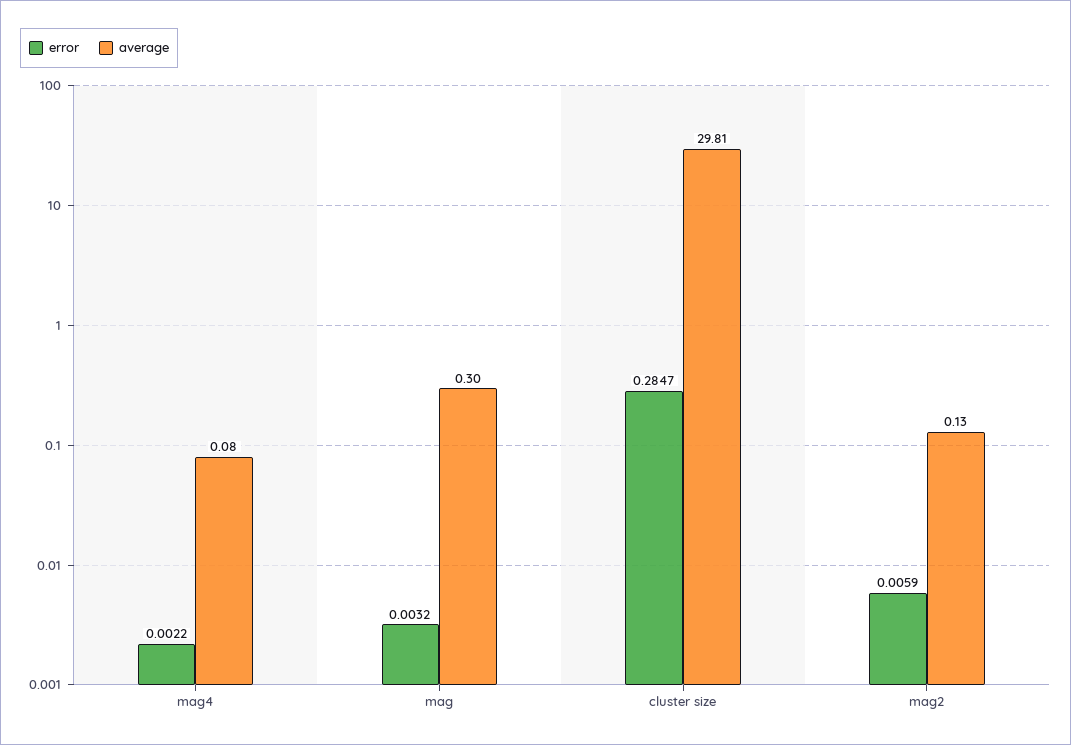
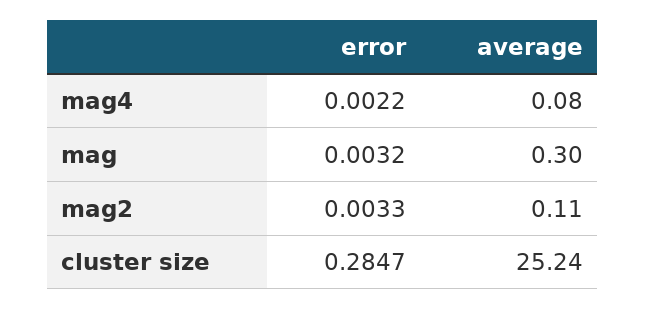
average, cluster size: 29.81 -> 25.24
error, mag2: 0.0059 -> 0.0033
average, mag2: 0.13 -> 0.11

